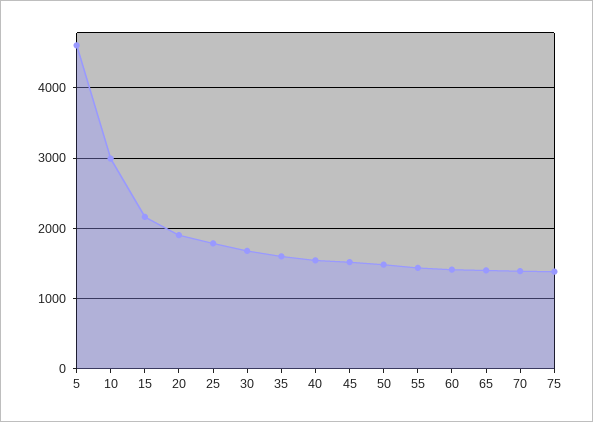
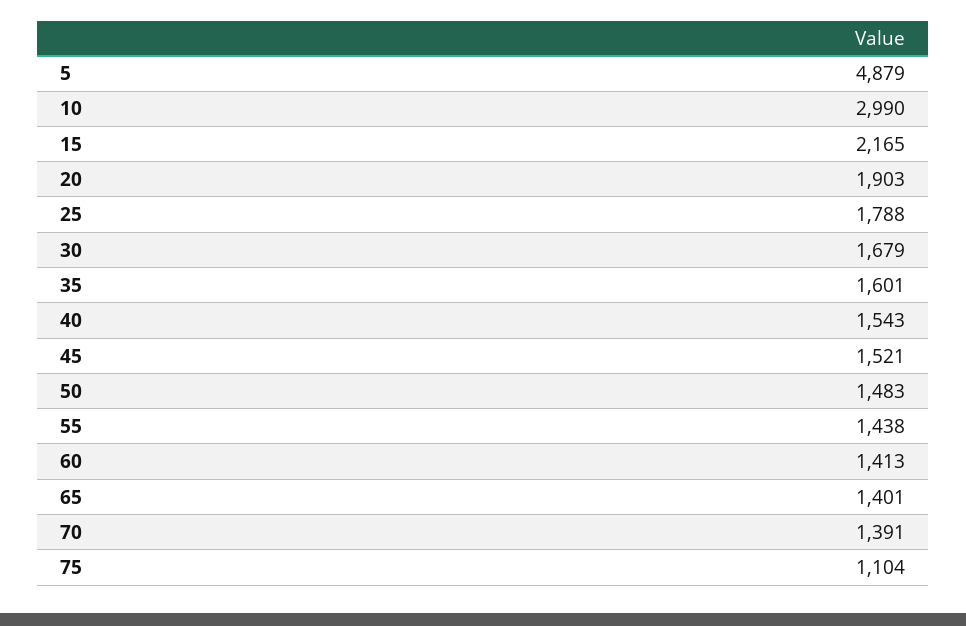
5: 4600 -> 4879
75: 1400 -> 1104

